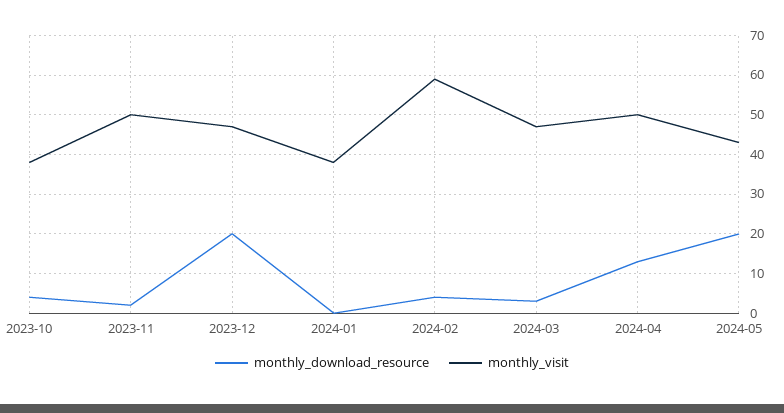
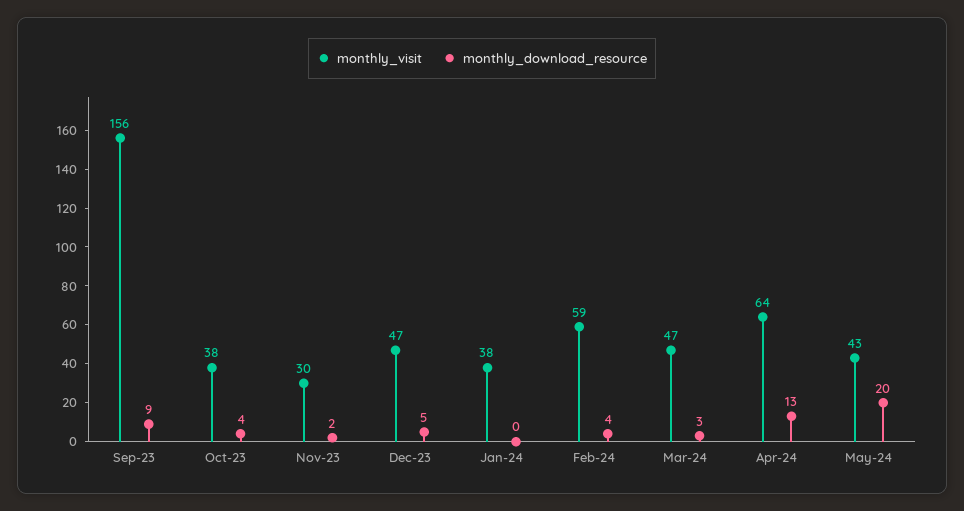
monthly_visit, 2023-11: 50 -> 30
monthly_download_resource, 2023-12: 20 -> 5
monthly_visit, 2024-04: 50 -> 64
monthly_visit, Sep-23: none -> 156
monthly_download_resource, Sep-23: none -> 9

